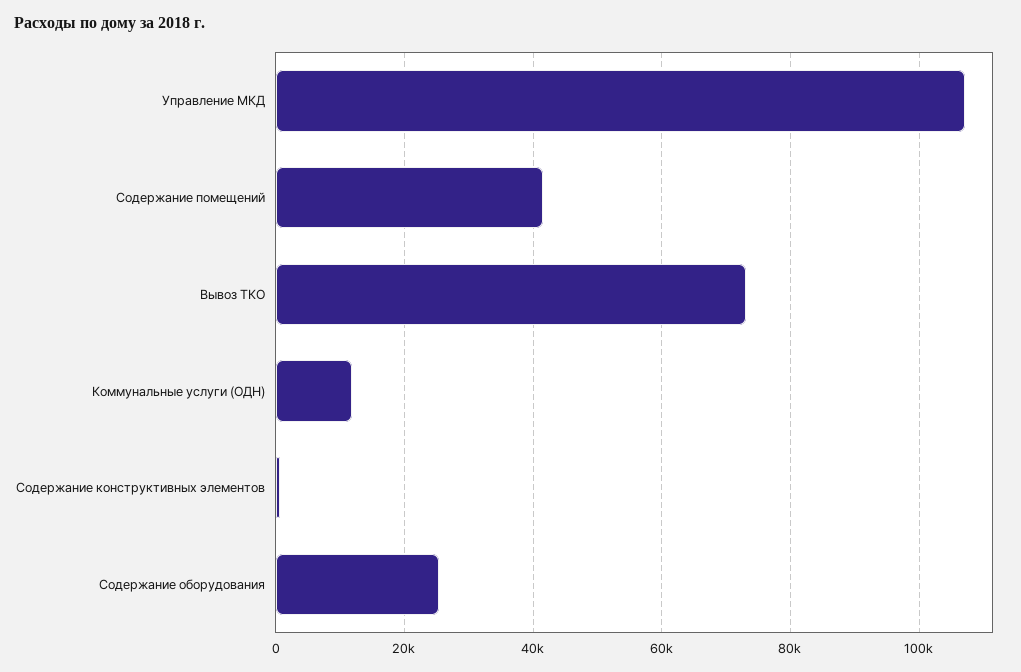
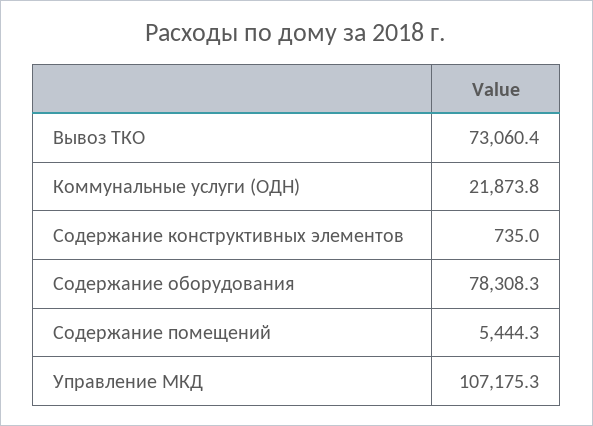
Содержание помещений: 42000 -> 5444.3
Коммунальные услуги (ОДН): 12000 -> 21873.8
Содержание оборудования: 26000 -> 78308.3

